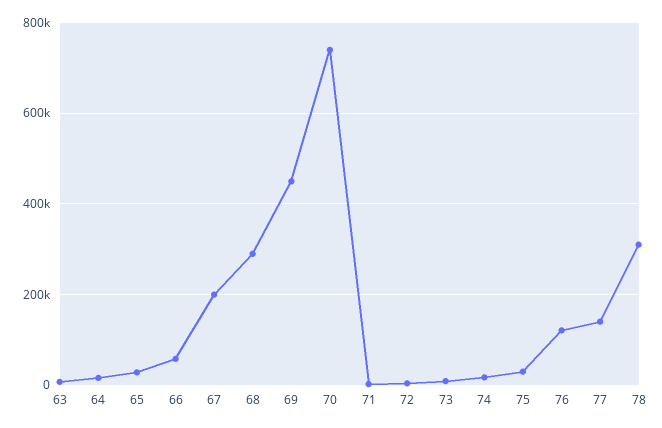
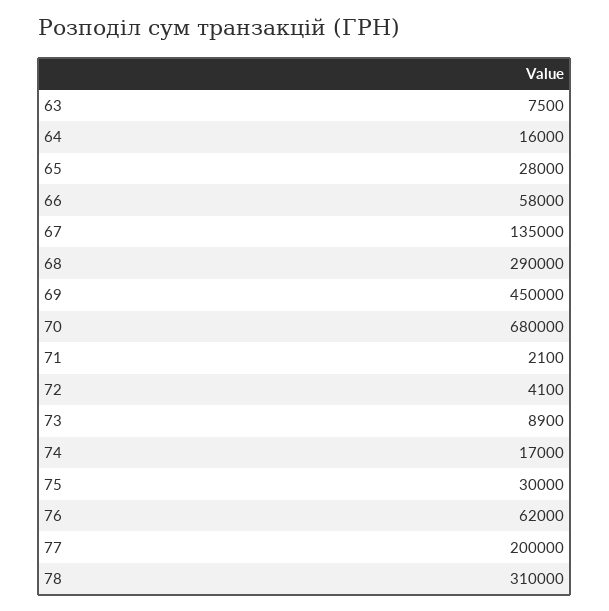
67: 200000 -> 135000
70: 740000 -> 680000
76: 120000 -> 62000
77: 140000 -> 200000

